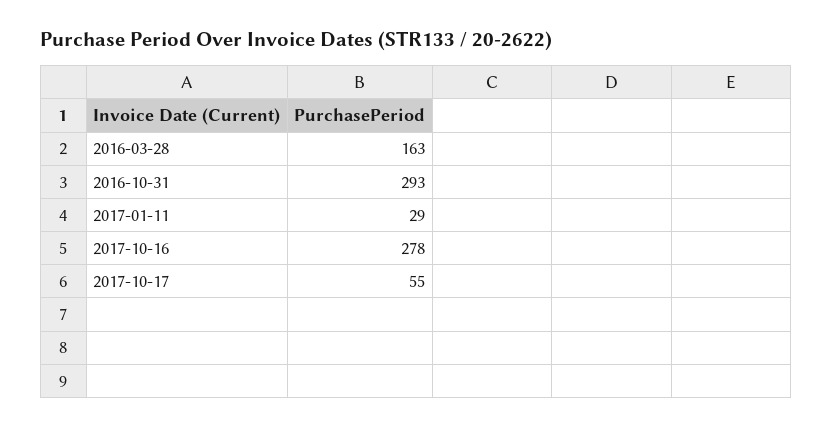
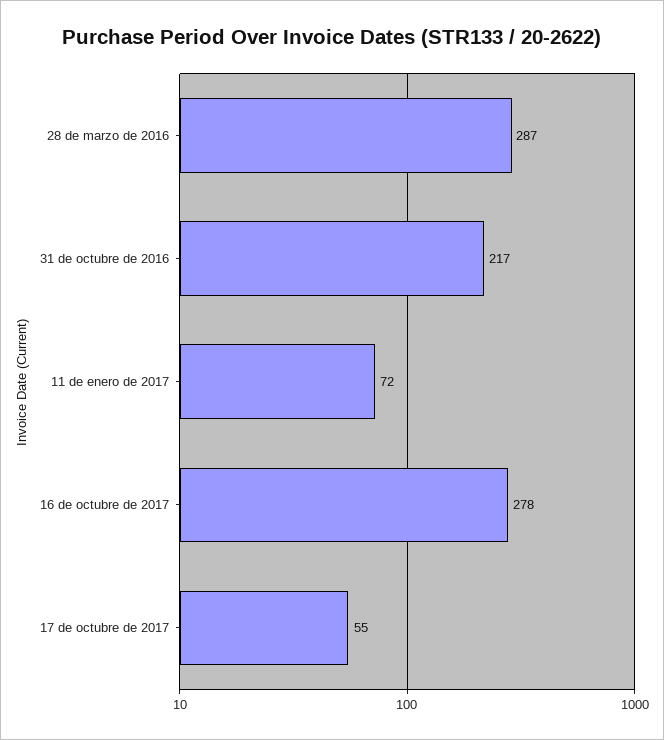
2016-03-28: 163 -> 287
2016-10-31: 293 -> 217
2017-01-11: 29 -> 72

